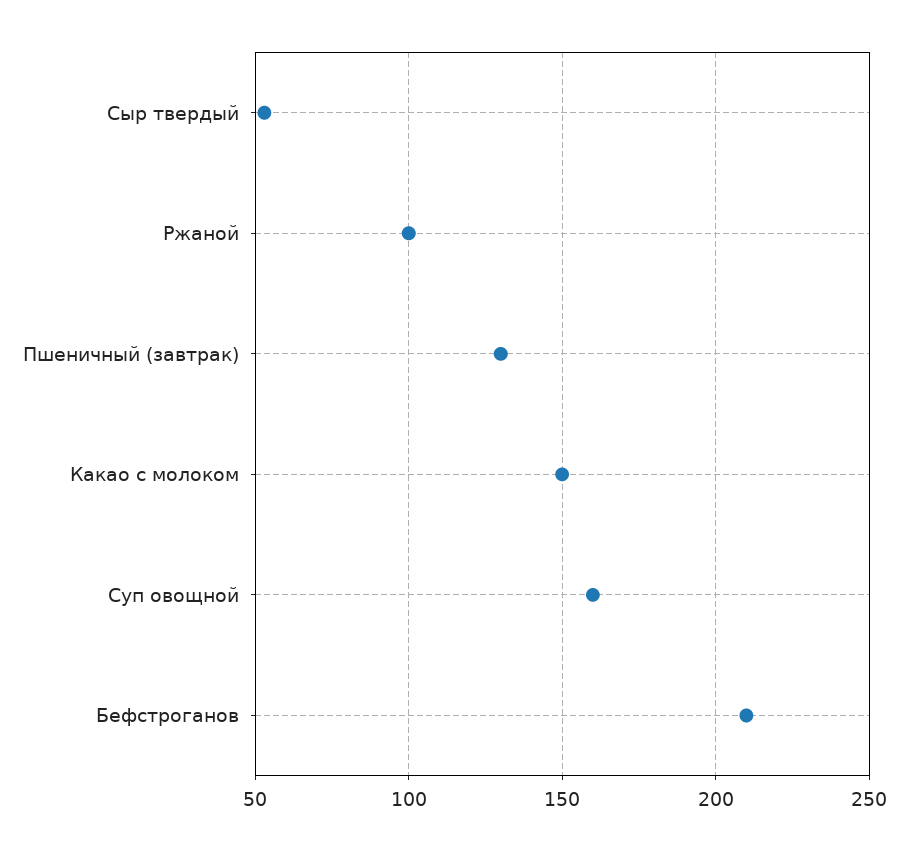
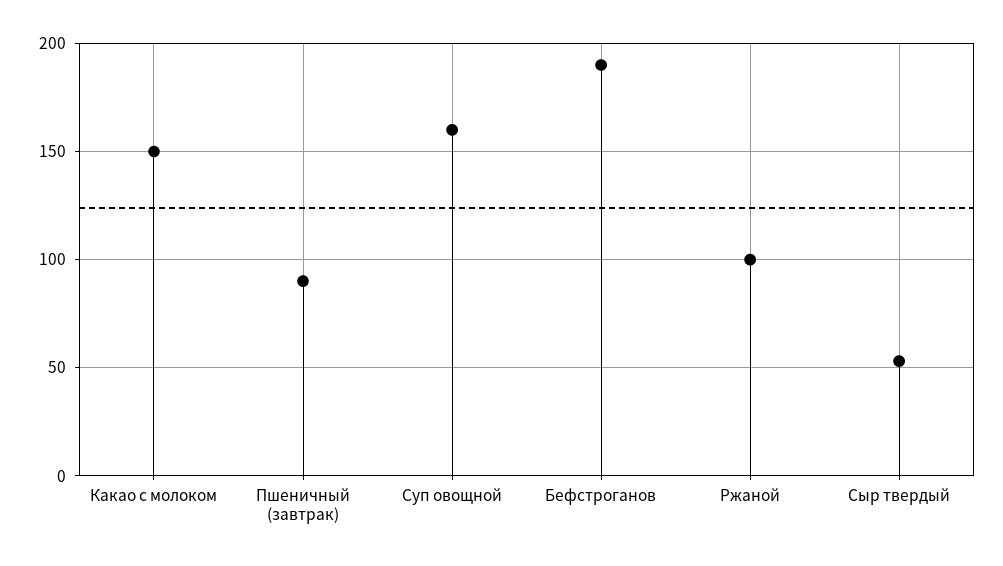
Пшеничный (завтрак): 130 -> 90
Бефстроганов: 210 -> 190

